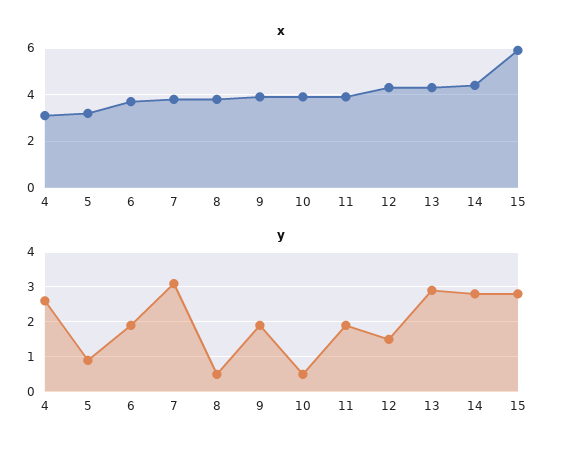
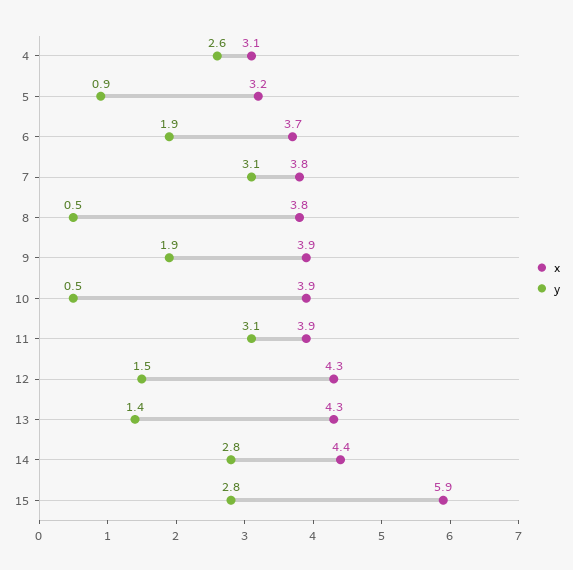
y, 11: 2 -> 3.1
y, 13: 3 -> 1.4

